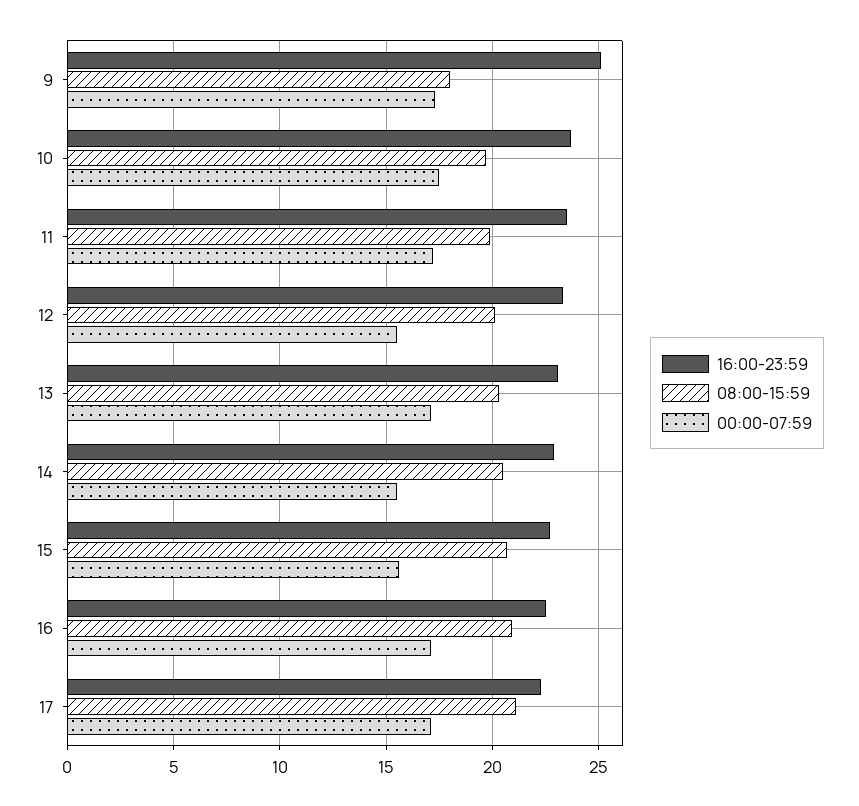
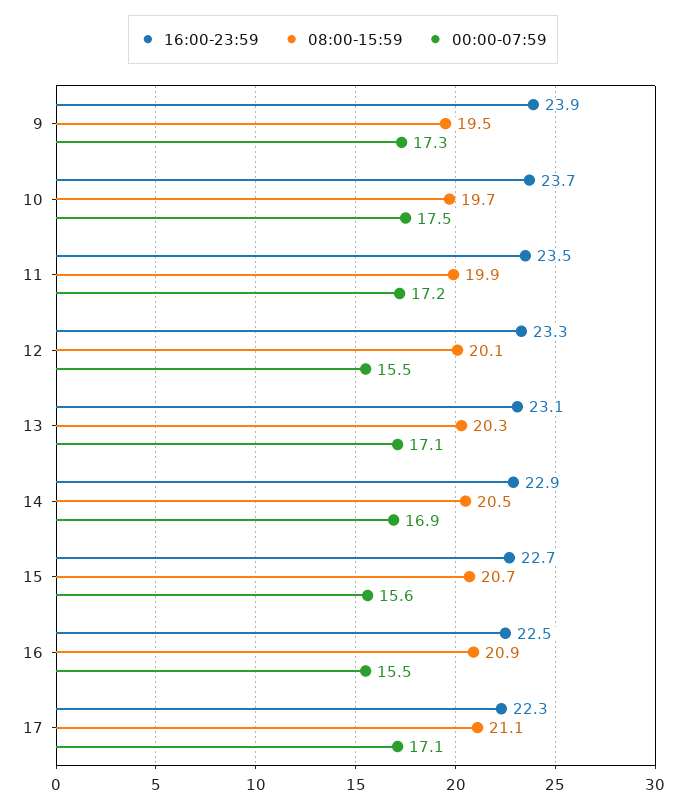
16:00-23:59, 9: 25 -> 23.9
08:00-15:59, 9: 18 -> 19.5
00:00-07:59, 14: 15.5 -> 16.9
00:00-07:59, 16: 17 -> 15.5

